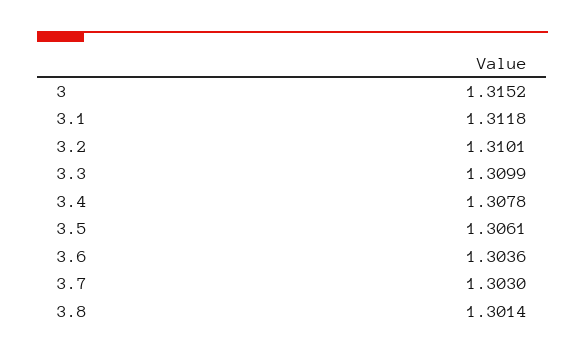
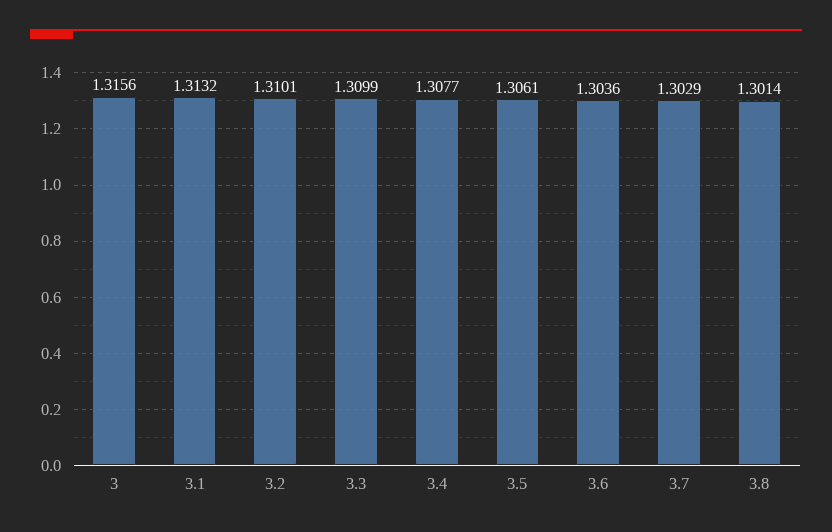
3: 1.3152 -> 1.3156
3.1: 1.3118 -> 1.3132
3.4: 1.3078 -> 1.3077
3.7: 1.303 -> 1.3029

